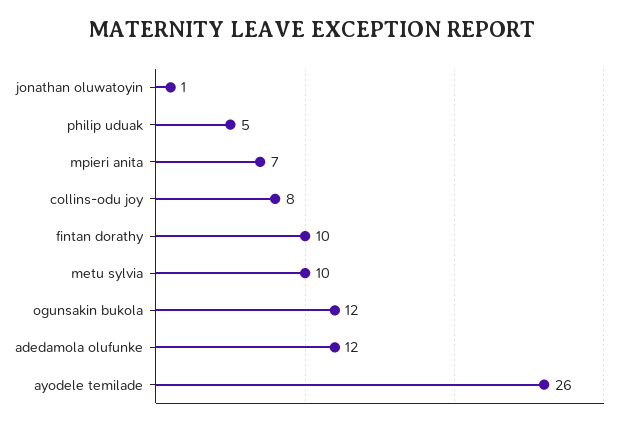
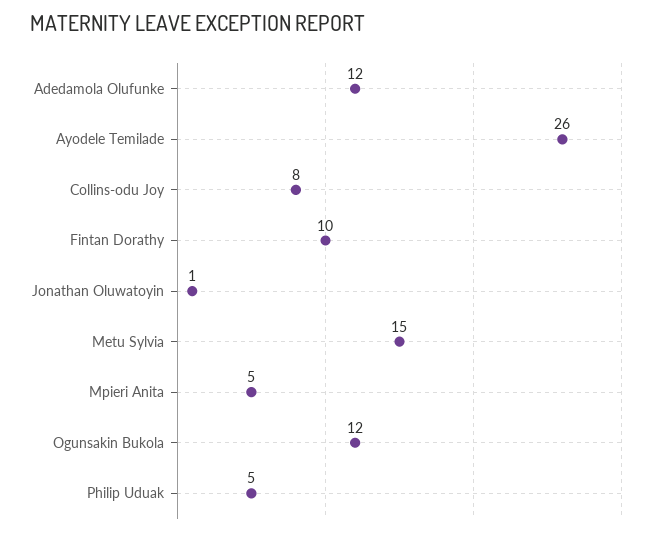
mpieri anita: 7 -> 5
metu sylvia: 10 -> 15

